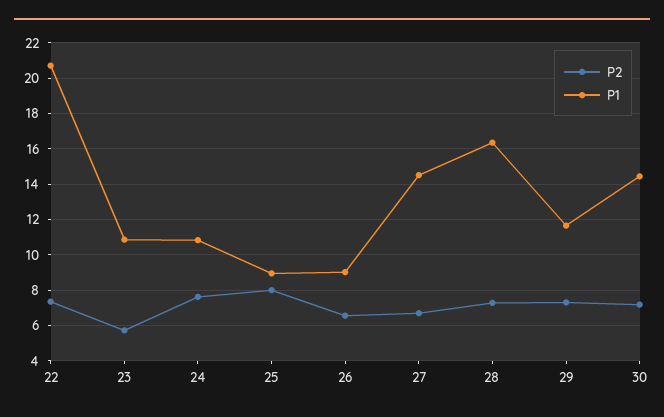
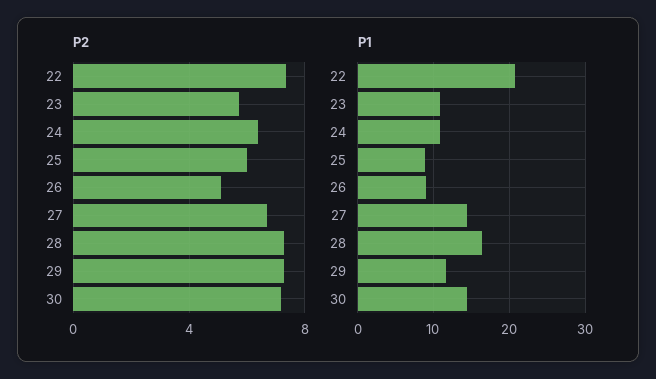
P2, 24: 7.5 -> 6.5
P2, 25: 8 -> 6
P2, 26: 6.5 -> 5

